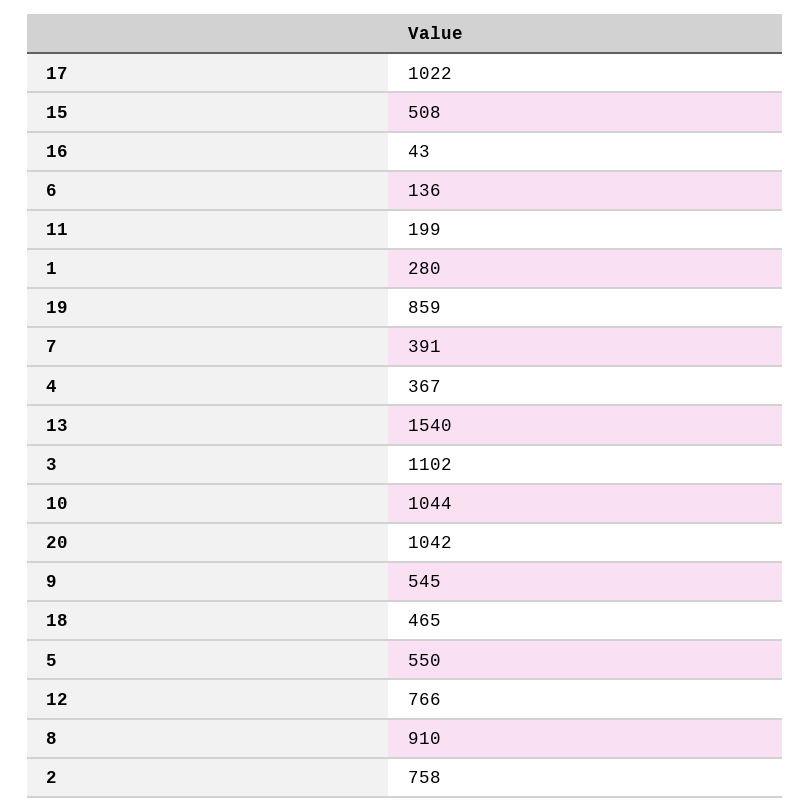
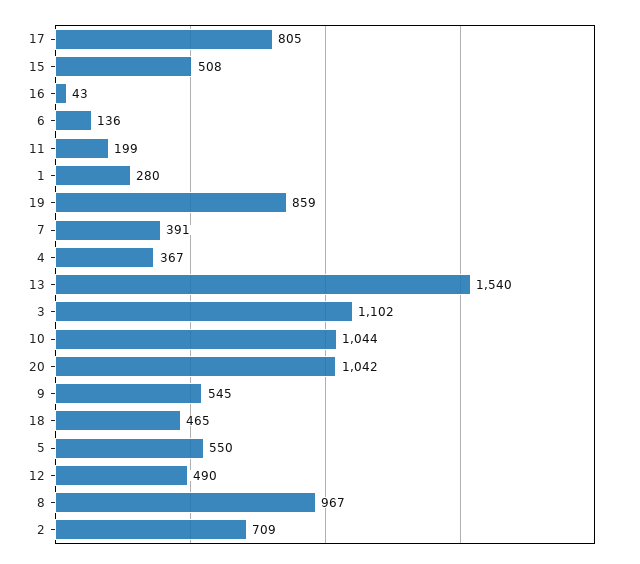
17: 1022 -> 805
12: 766 -> 490
8: 910 -> 967
2: 758 -> 709

